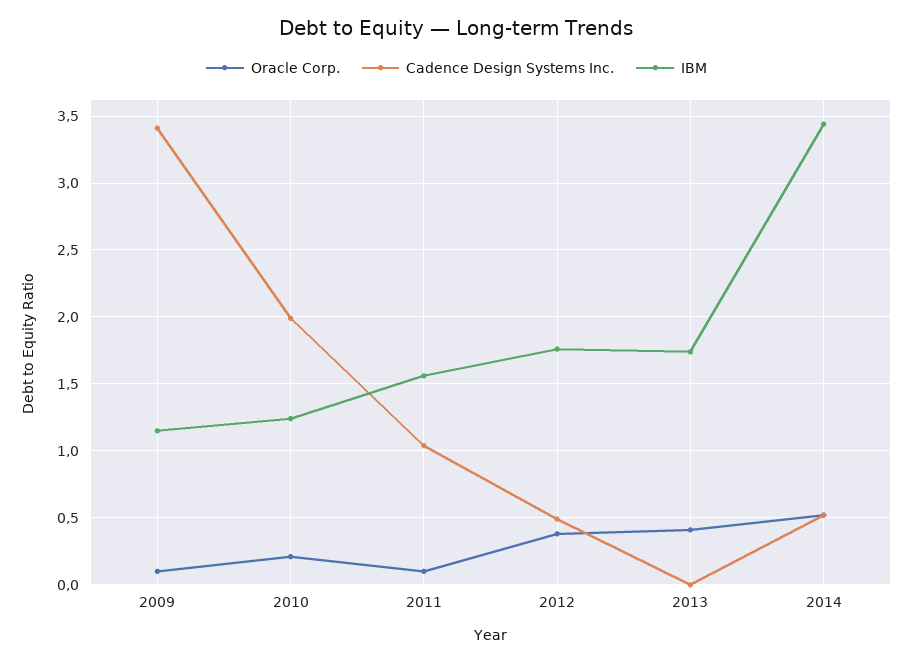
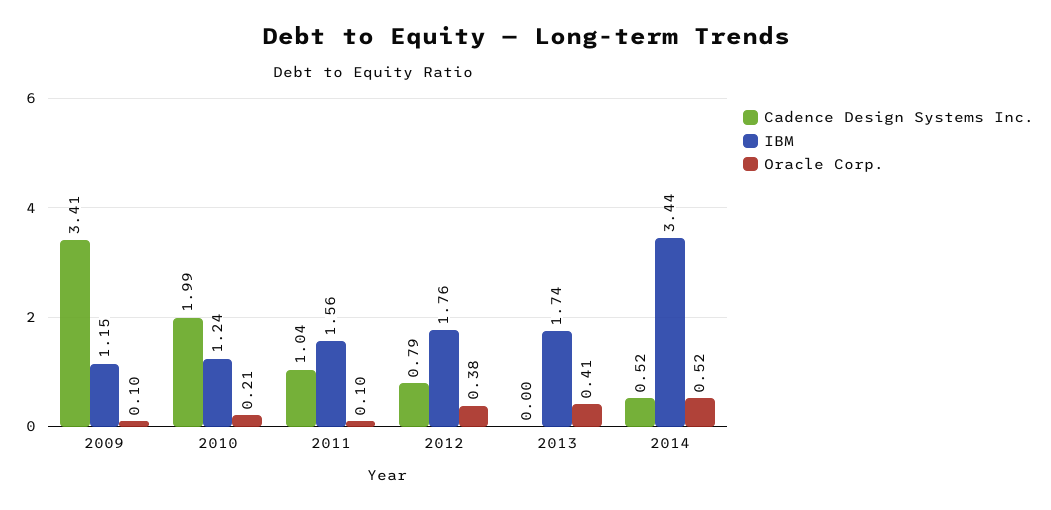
Cadence Design Systems Inc., 2012: 0.5 -> 0.79

